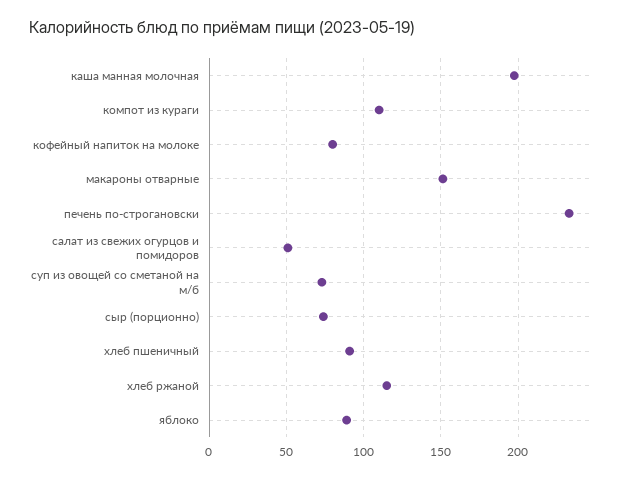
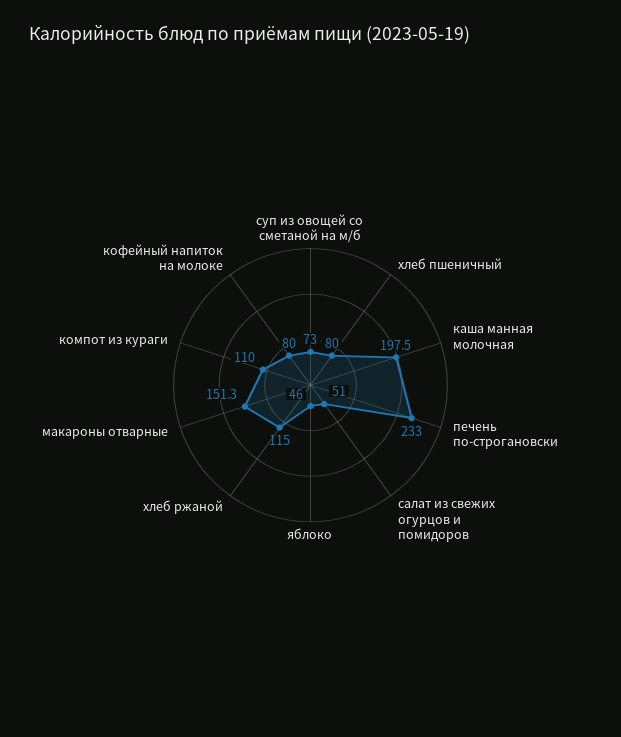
сыр (порционно): 75 -> none
хлеб пшеничный: 90 -> 80
яблоко: 90 -> 46

